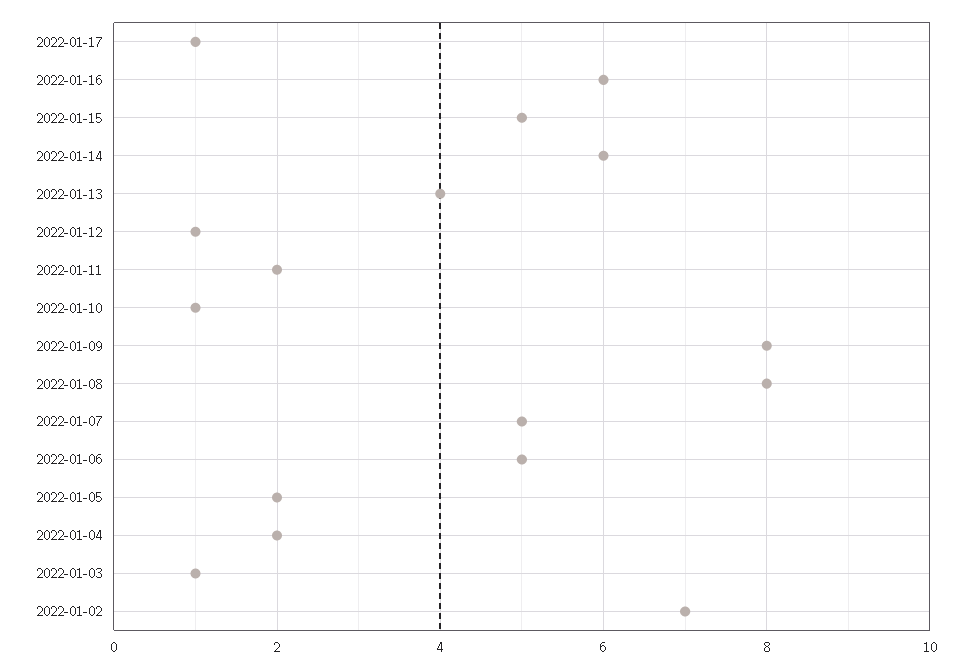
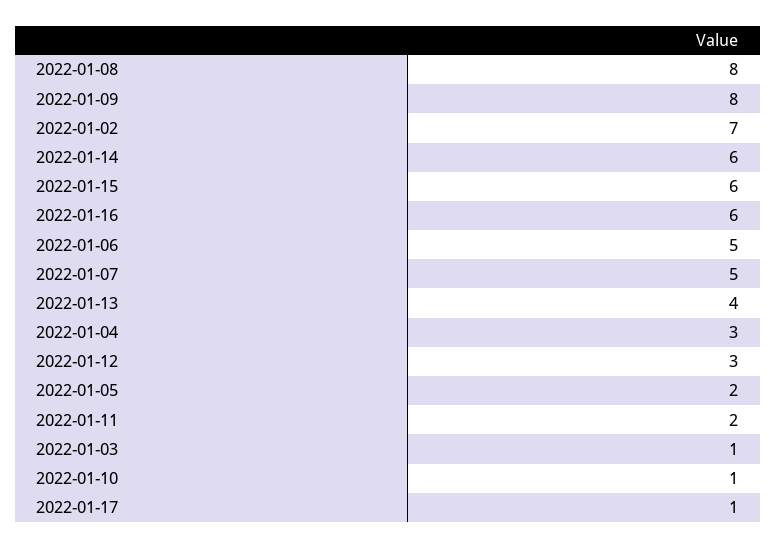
2022-01-15: 5 -> 6
2022-01-12: 1 -> 3
2022-01-04: 2 -> 3

